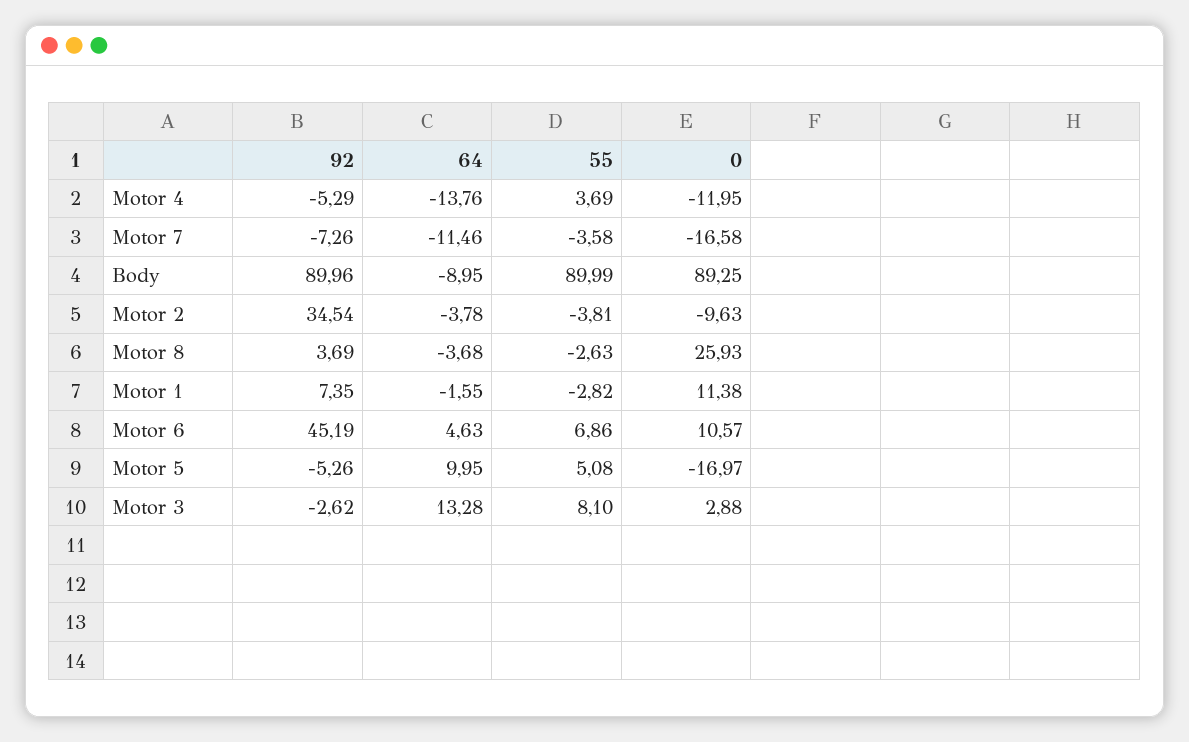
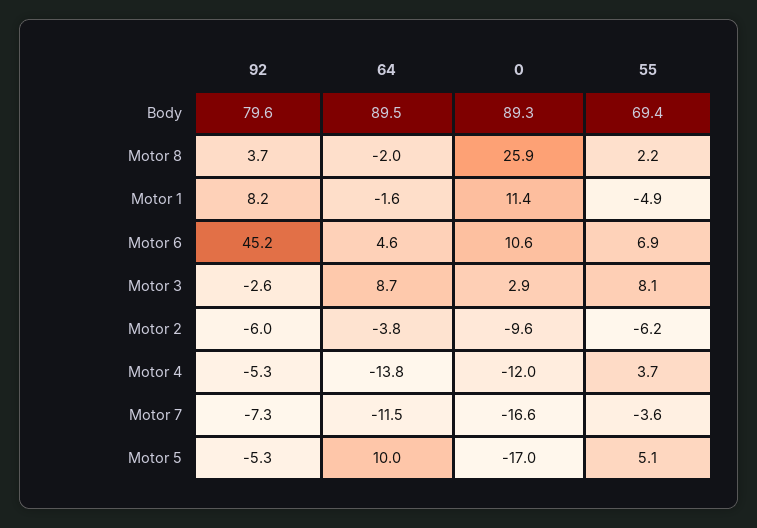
92, Body: 89.96 -> 79.6
64, Body: -8.95 -> 89.5
55, Body: 89.99 -> 69.4
92, Motor 2: 34.54 -> -6
55, Motor 2: -3.81 -> -6.2
64, Motor 8: -3.68 -> -2
55, Motor 8: -2.63 -> 2.2
92, Motor 1: 7.35 -> 8.2
55, Motor 1: -2.82 -> -4.9
64, Motor 3: 13.28 -> 8.7

